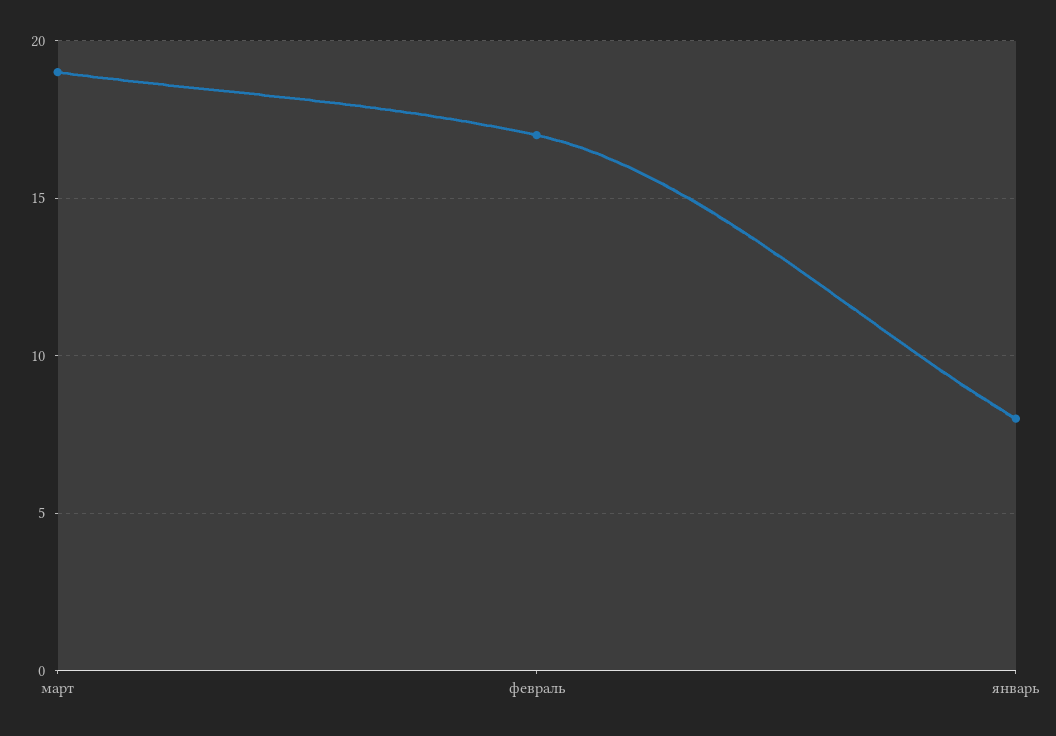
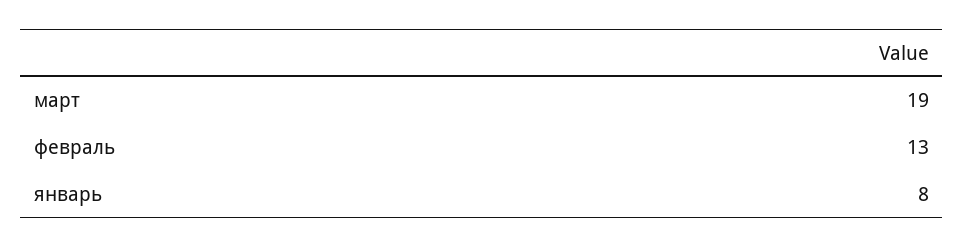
февраль: 17 -> 13

